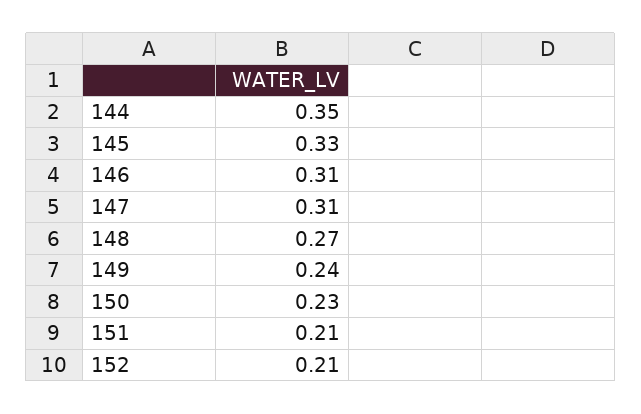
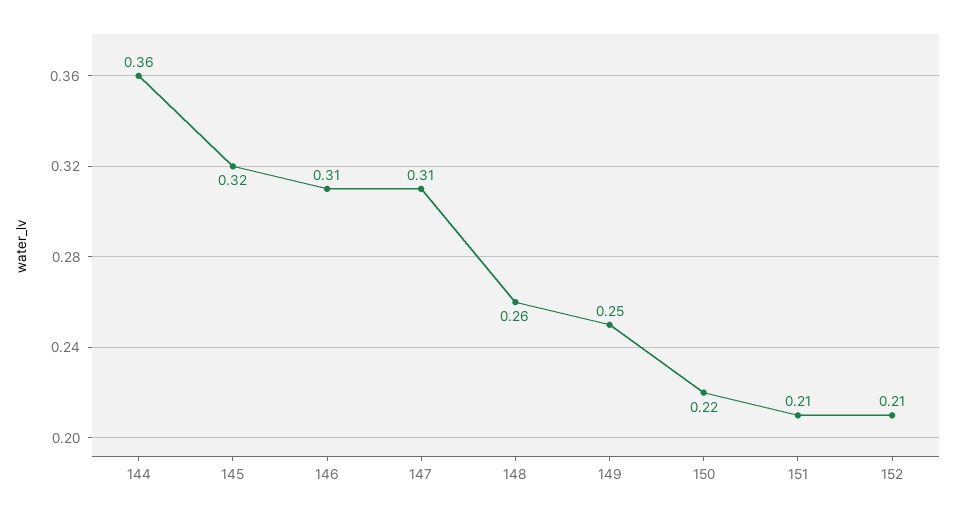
144: 0.35 -> 0.36
145: 0.33 -> 0.32
148: 0.27 -> 0.26
149: 0.24 -> 0.25
150: 0.23 -> 0.22

